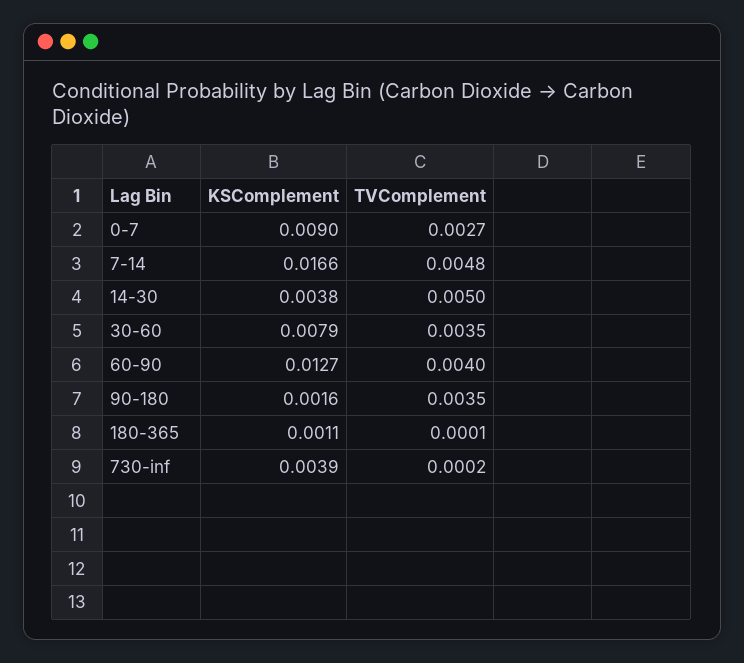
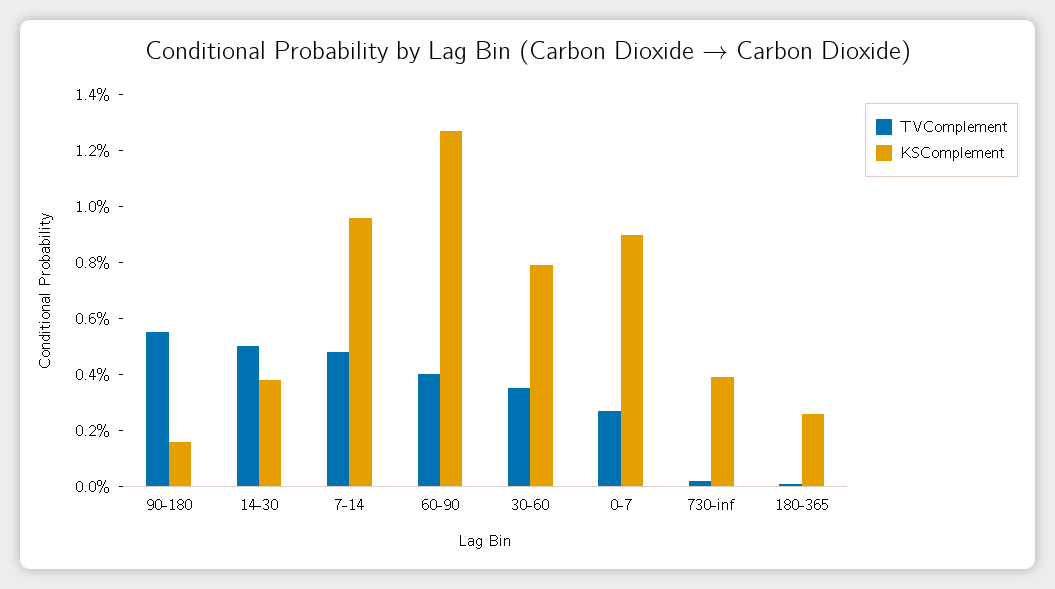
KSComplement, 7-14: 0.0166 -> 0.0095
TVComplement, 90-180: 0.0035 -> 0.0055
KSComplement, 180-365: 0.0011 -> 0.0025

